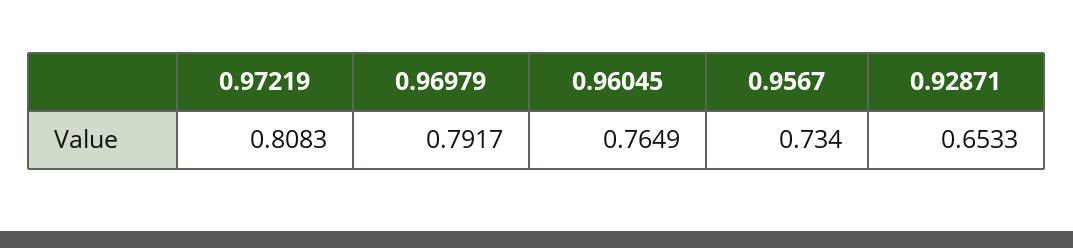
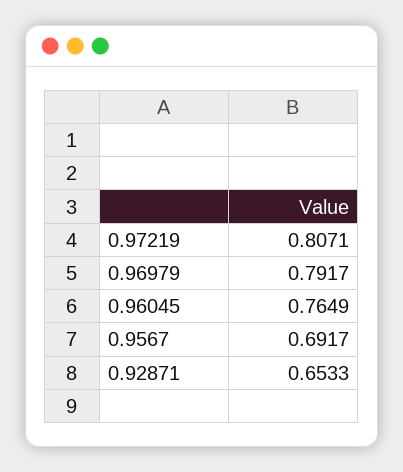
0.97219: 0.8083 -> 0.8071
0.9567: 0.734 -> 0.6917

